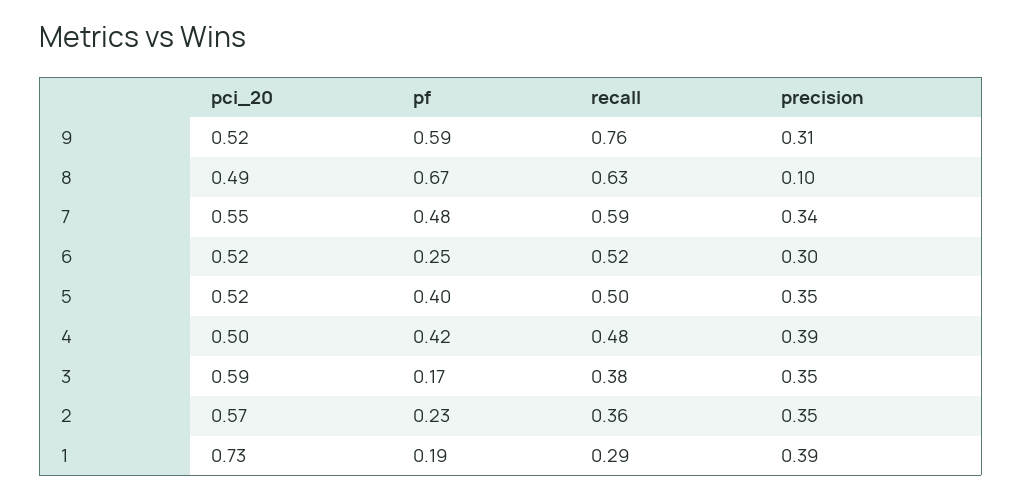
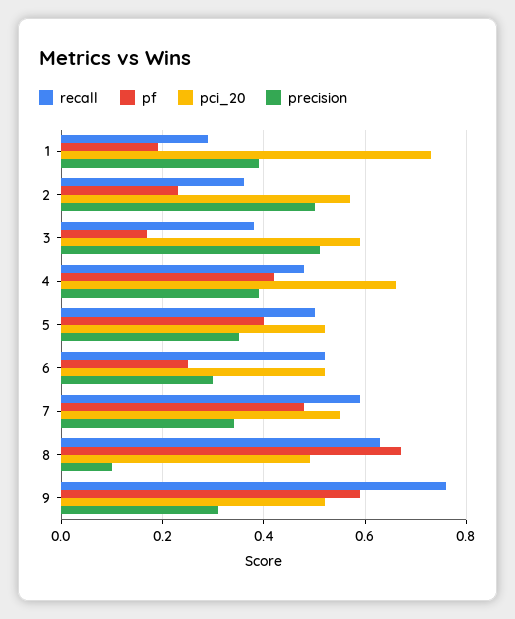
pci_20, 4: 0.5 -> 0.65
precision, 3: 0.35 -> 0.5
precision, 2: 0.35 -> 0.5

